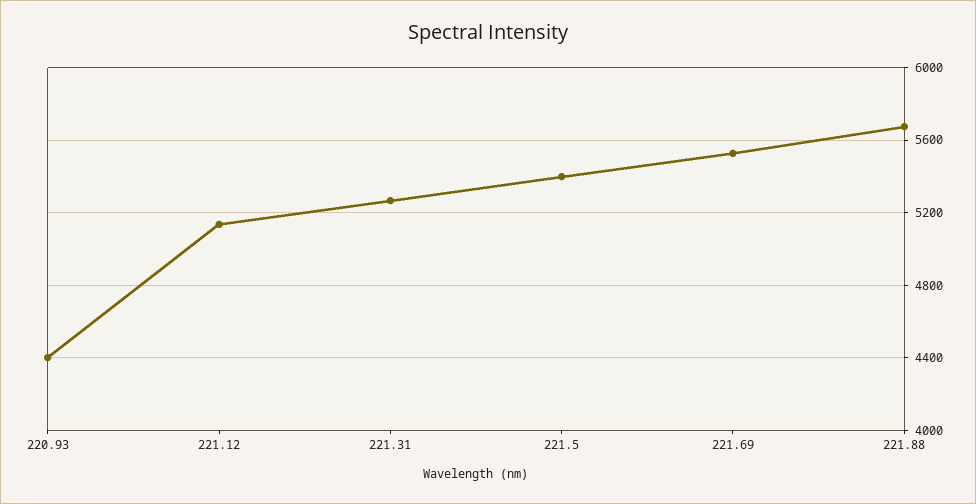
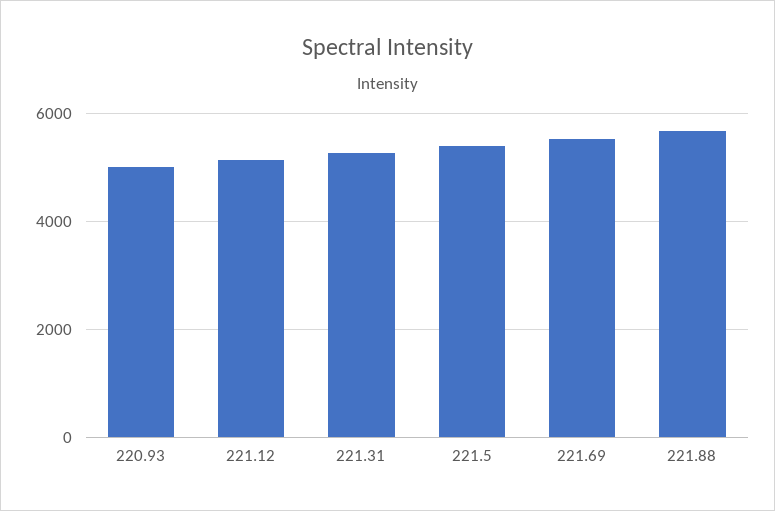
220.93: 4400 -> 5000

